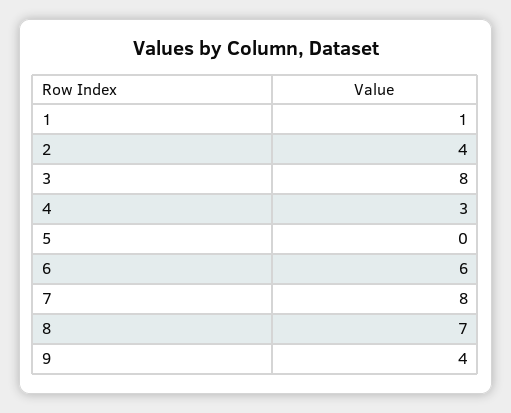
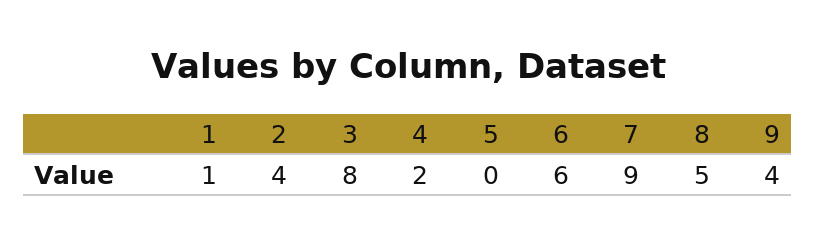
4: 3 -> 2
7: 8 -> 9
8: 7 -> 5

